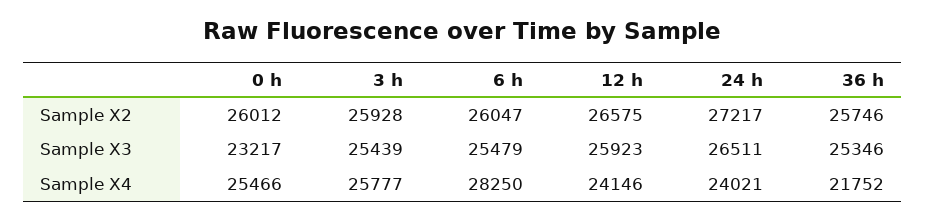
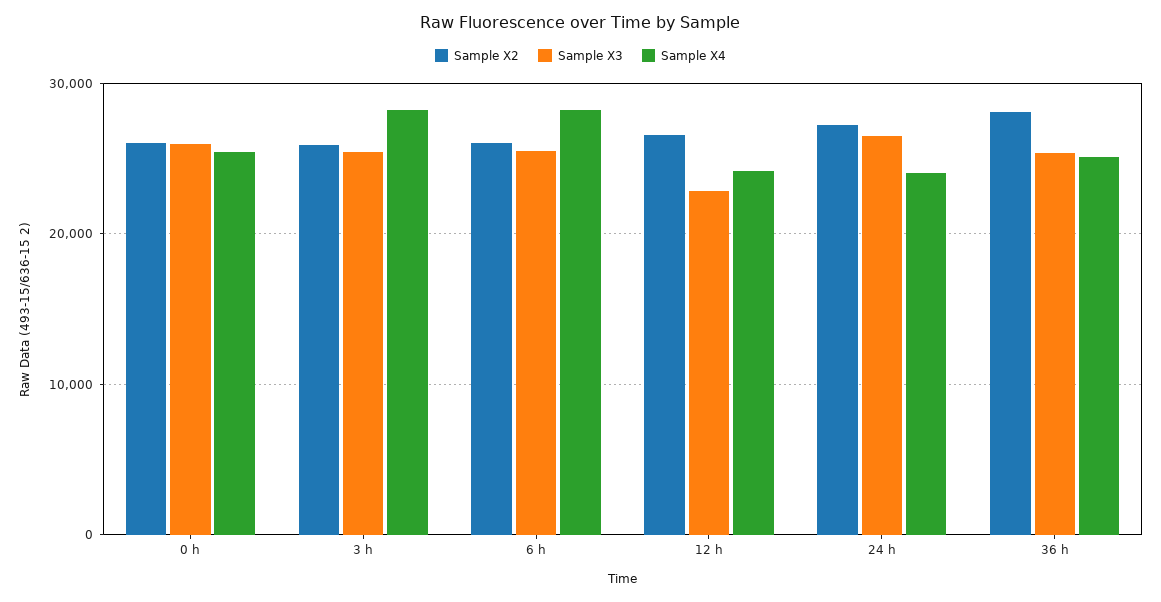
Sample X2, 36 h: 25746 -> 28000
Sample X3, 0 h: 23217 -> 26000
Sample X3, 12 h: 25923 -> 23000
Sample X4, 3 h: 25777 -> 28000
Sample X4, 36 h: 21752 -> 25000

